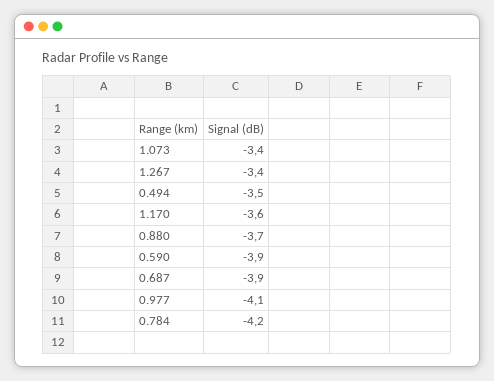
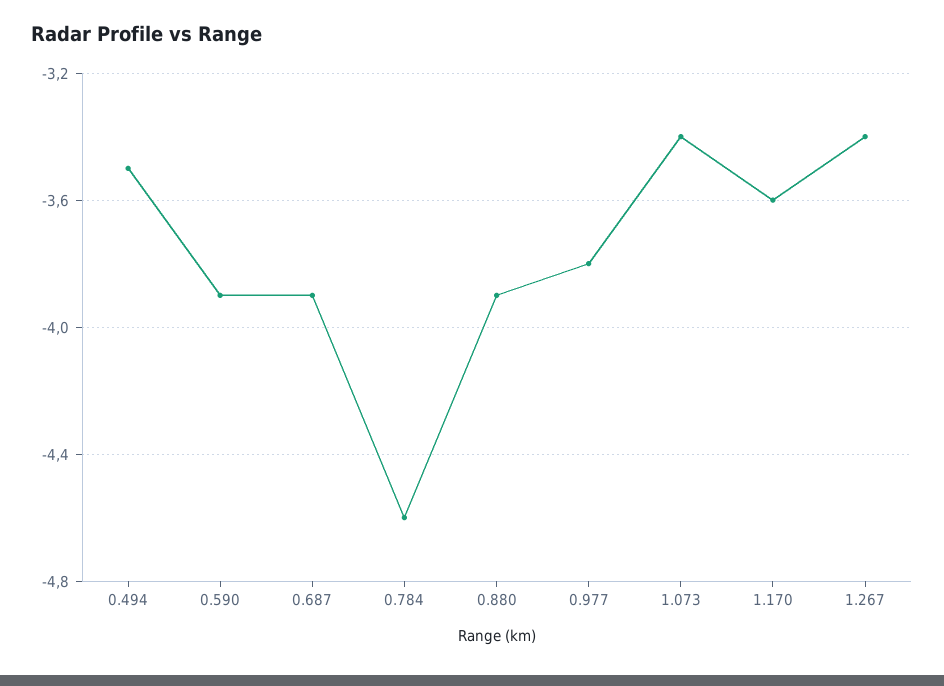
0.880: -3.7 -> -3.9
0.977: -4.1 -> -3.8
0.784: -4.2 -> -4.6

